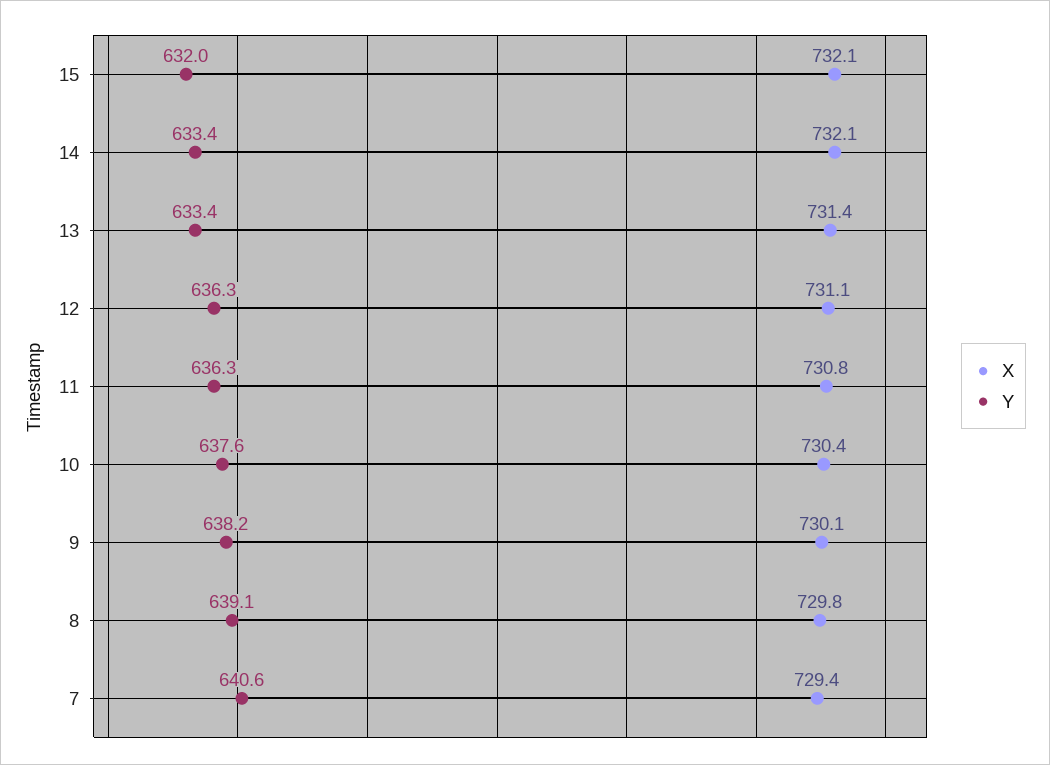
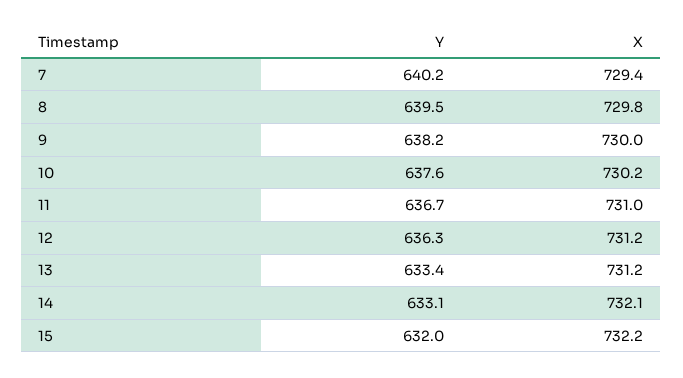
X, 15: 732.1 -> 732.2
Y, 14: 633.4 -> 633.1
X, 13: 731.4 -> 731.2
X, 12: 731.1 -> 731.2
X, 11: 730.8 -> 731
Y, 11: 636.3 -> 636.7
X, 10: 730.4 -> 730.2
X, 9: 730.1 -> 730
Y, 8: 639.1 -> 639.5
Y, 7: 640.6 -> 640.2

